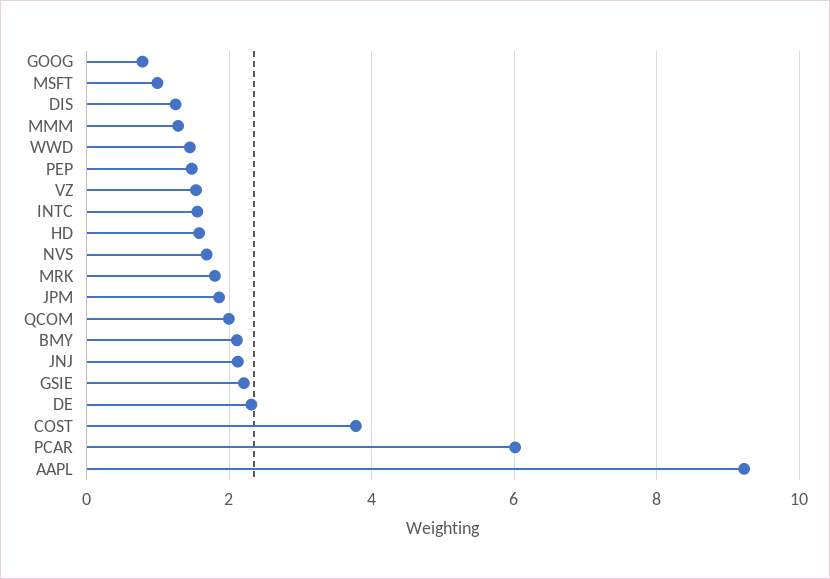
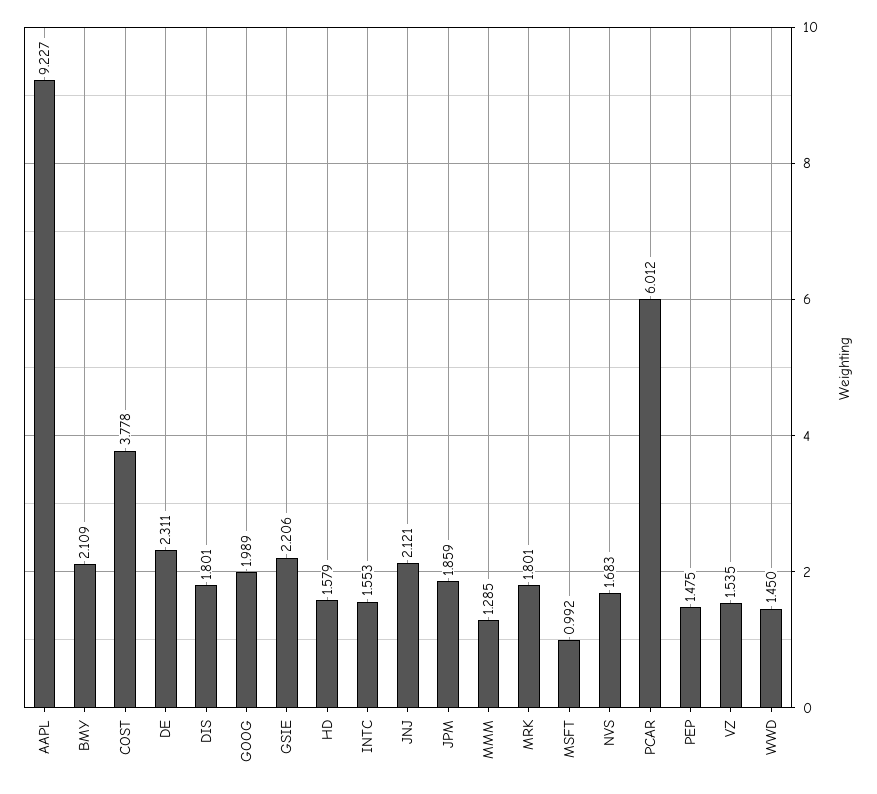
GOOG: 0.8 -> 1.989
DIS: 1.2 -> 1.801
QCOM: 2 -> none

